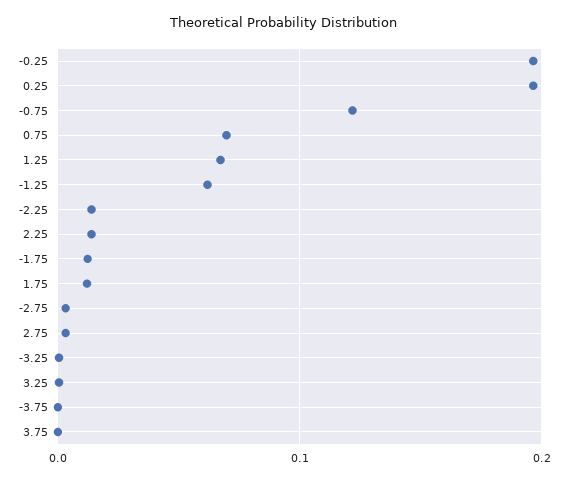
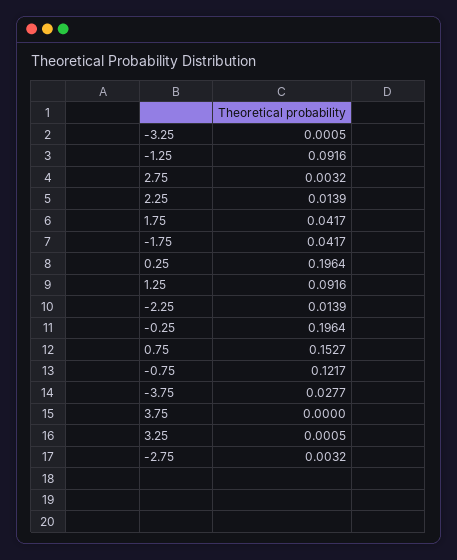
0.75: 0.07 -> 0.1527
1.25: 0.07 -> 0.0916
-1.25: 0.06 -> 0.0916
-1.75: 0.01 -> 0.0417
1.75: 0.01 -> 0.0417
-3.75: 0 -> 0.0277

